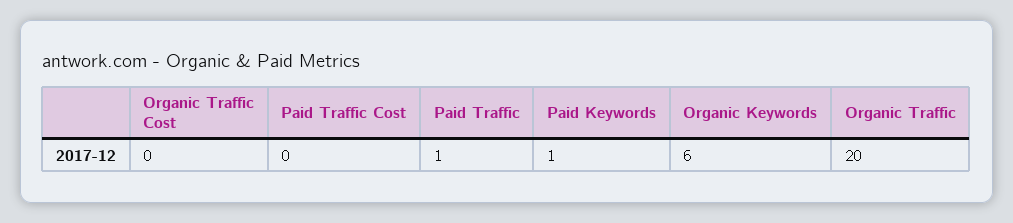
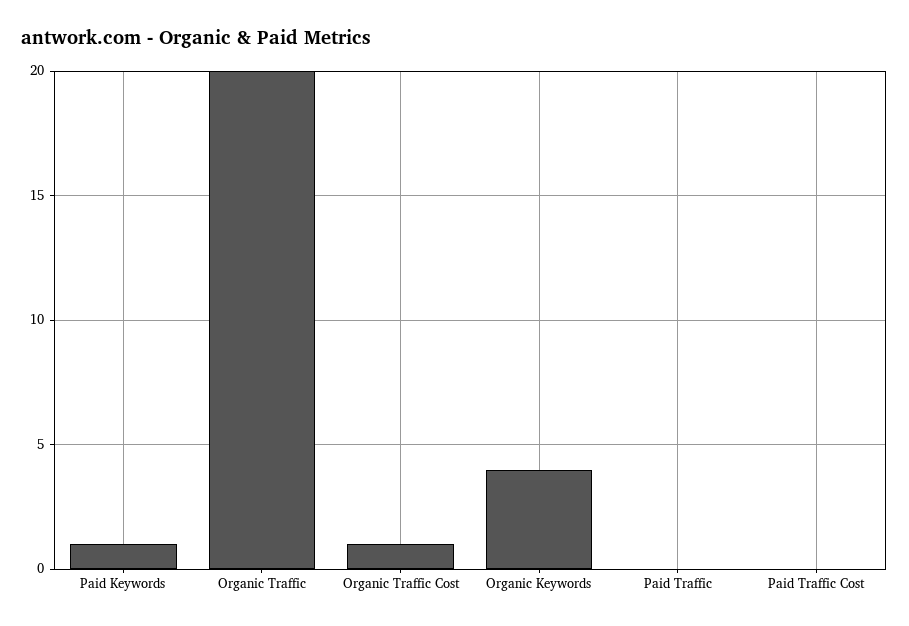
Organic Traffic Cost: 0 -> 1
Paid Traffic: 1 -> 0
Organic Keywords: 6 -> 4

